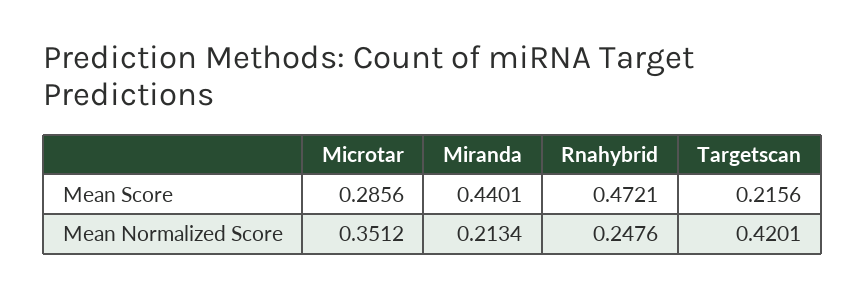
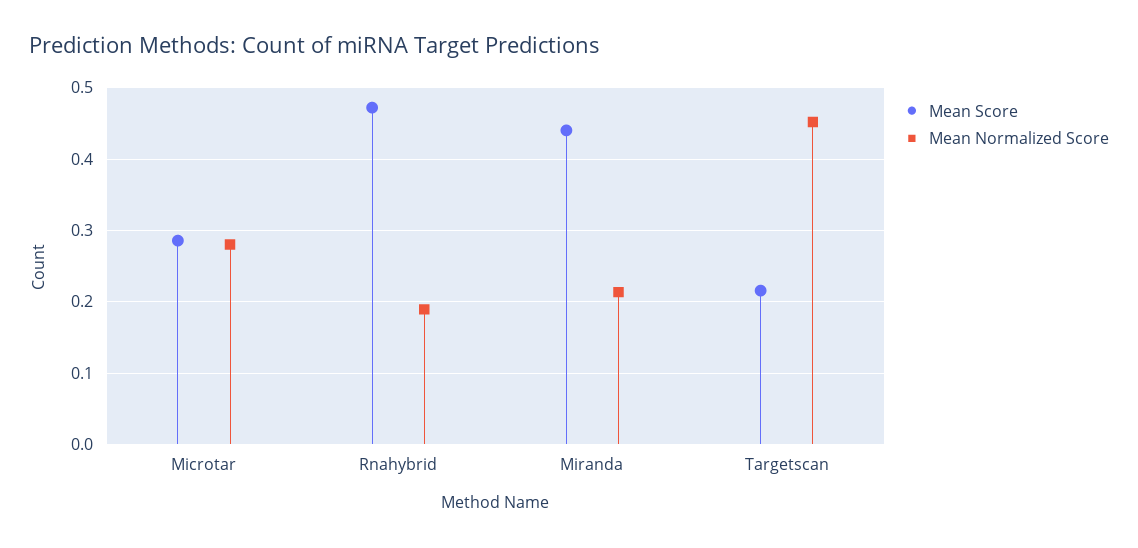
Mean Normalized Score, Microtar: 0.3512 -> 0.28
Mean Normalized Score, Rnahybrid: 0.2476 -> 0.19
Mean Normalized Score, Targetscan: 0.4201 -> 0.45

